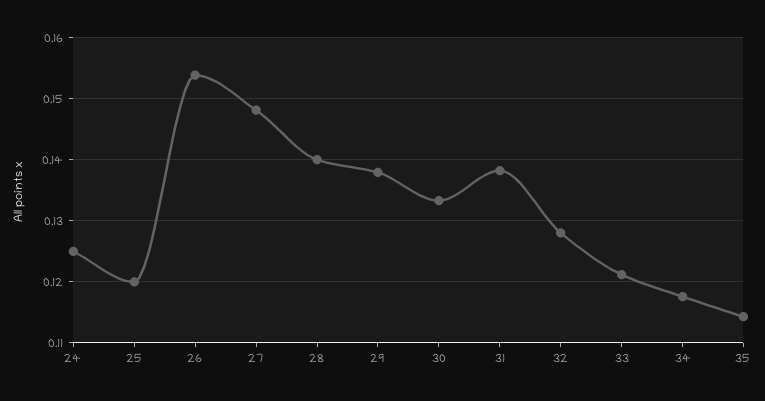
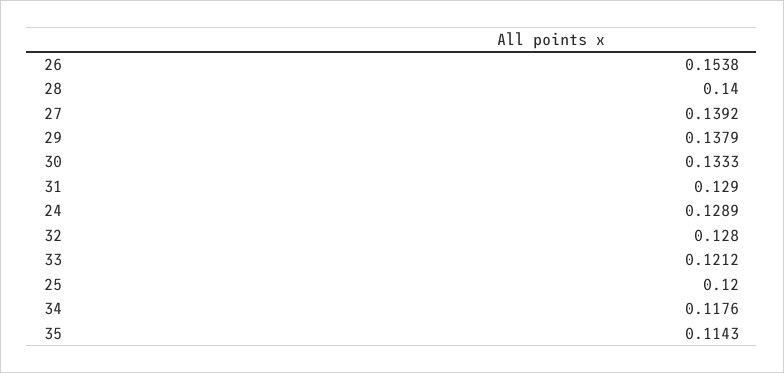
24: 0.125 -> 0.1289
27: 0.148 -> 0.1392
31: 0.138 -> 0.129

